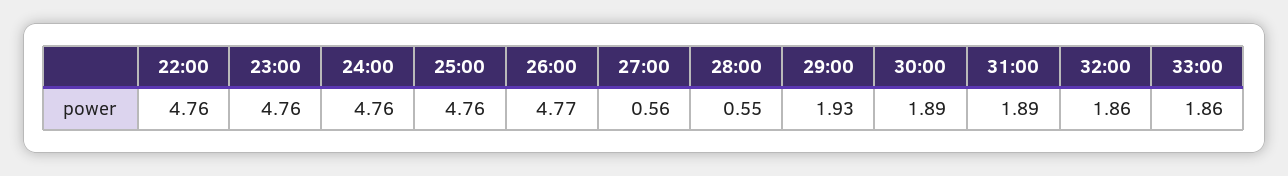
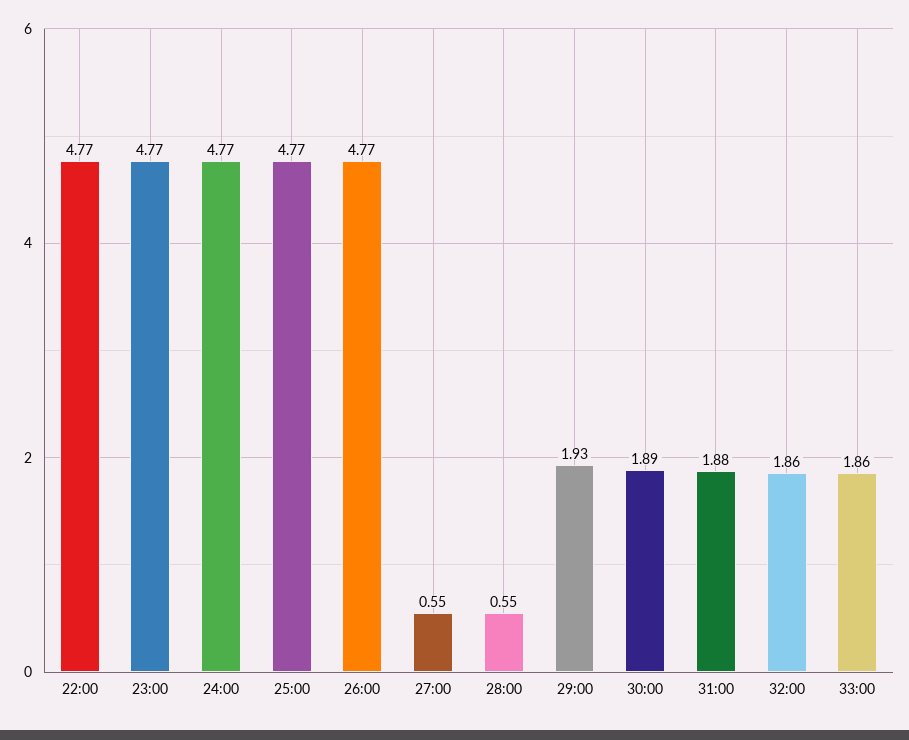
22:00: 4.76 -> 4.77
23:00: 4.76 -> 4.77
24:00: 4.76 -> 4.77
25:00: 4.76 -> 4.77
27:00: 0.56 -> 0.55
31:00: 1.89 -> 1.88

